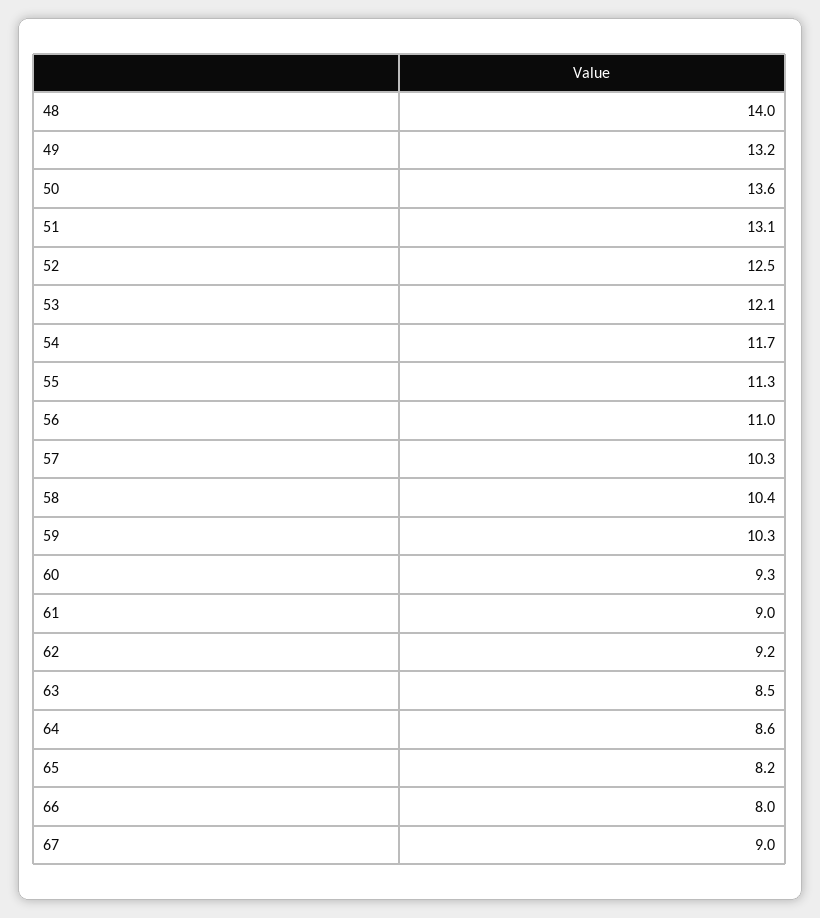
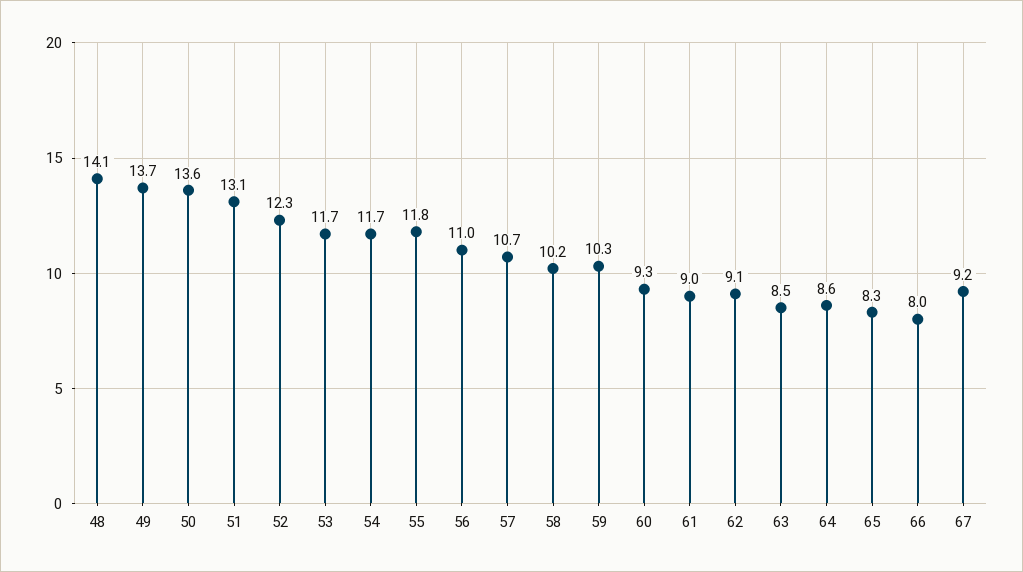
48: 14 -> 14.1
49: 13.2 -> 13.7
52: 12.5 -> 12.3
53: 12.1 -> 11.7
55: 11.3 -> 11.8
57: 10.3 -> 10.7
58: 10.4 -> 10.2
62: 9.2 -> 9.1
65: 8.2 -> 8.3
67: 9 -> 9.2

